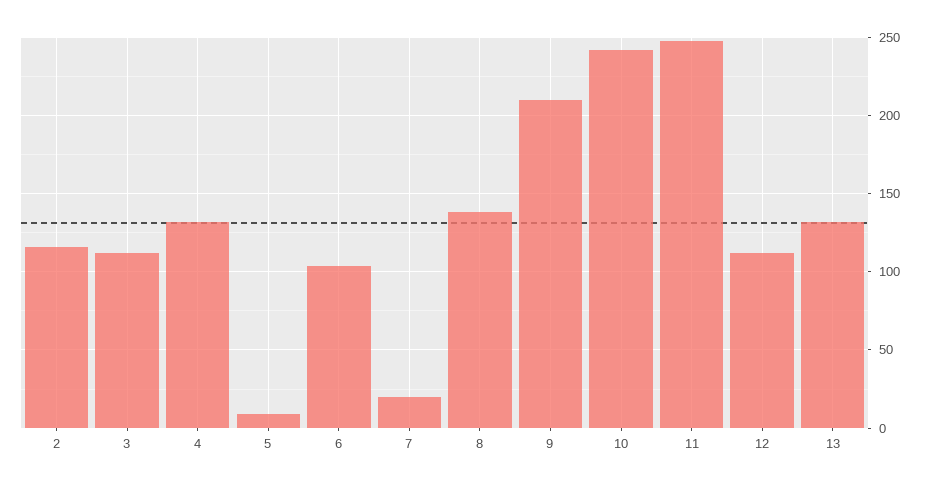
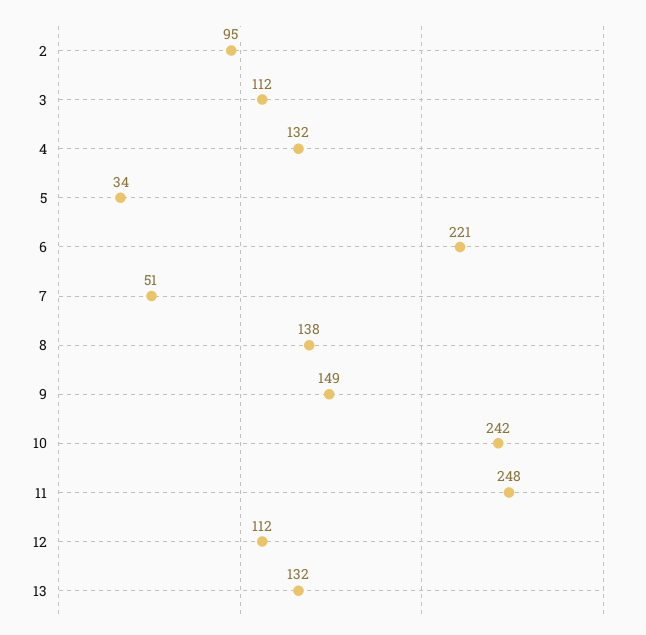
2: 115 -> 95
5: 10 -> 34
6: 105 -> 221
7: 20 -> 51
9: 210 -> 149

